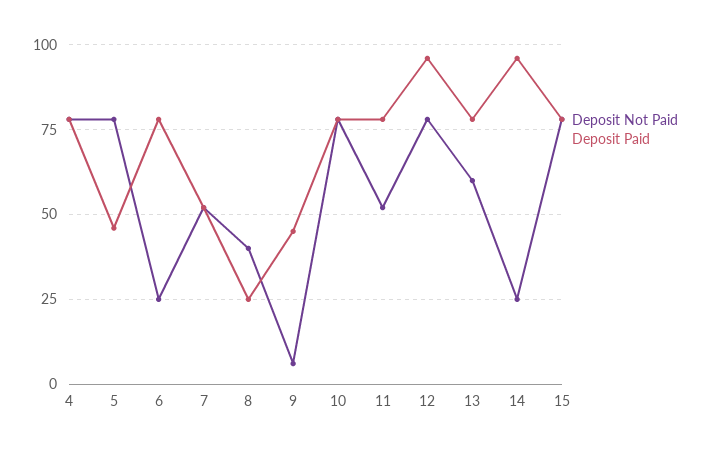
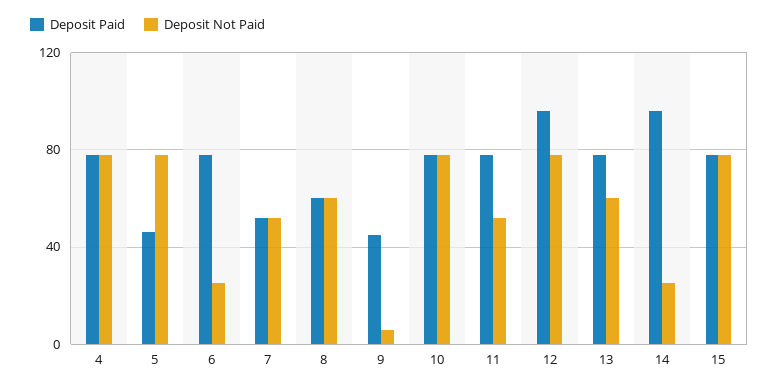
Deposit Not Paid, 8: 40 -> 60
Deposit Paid, 8: 25 -> 60

